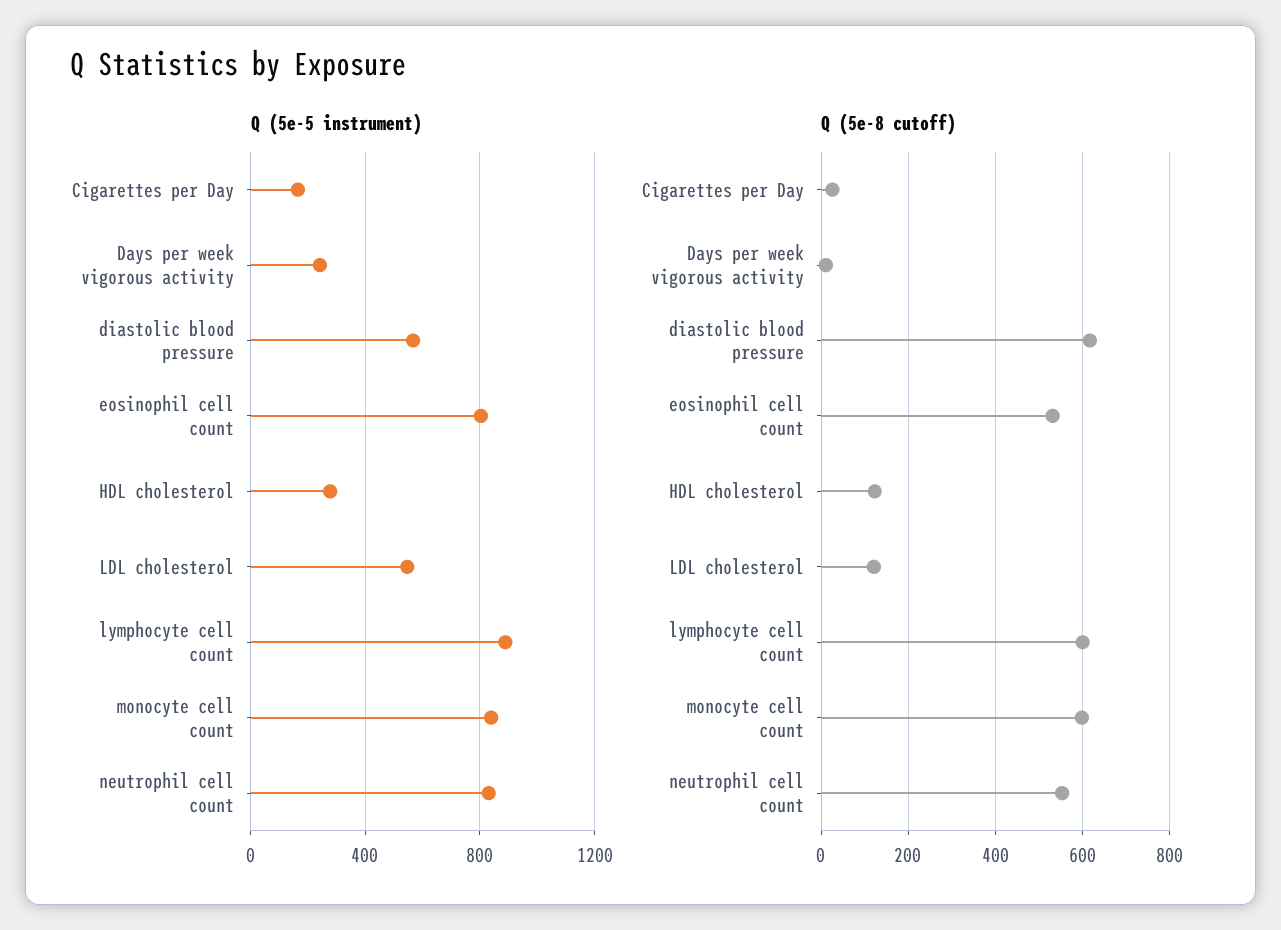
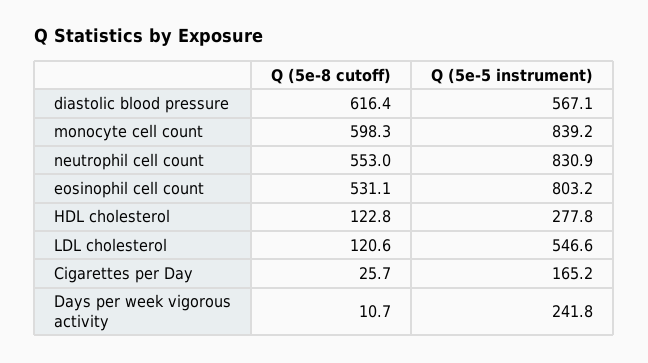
Q (5e-5 instrument), lymphocyte cell count: 900 -> none
Q (5e-8 cutoff), lymphocyte cell count: 600 -> none

